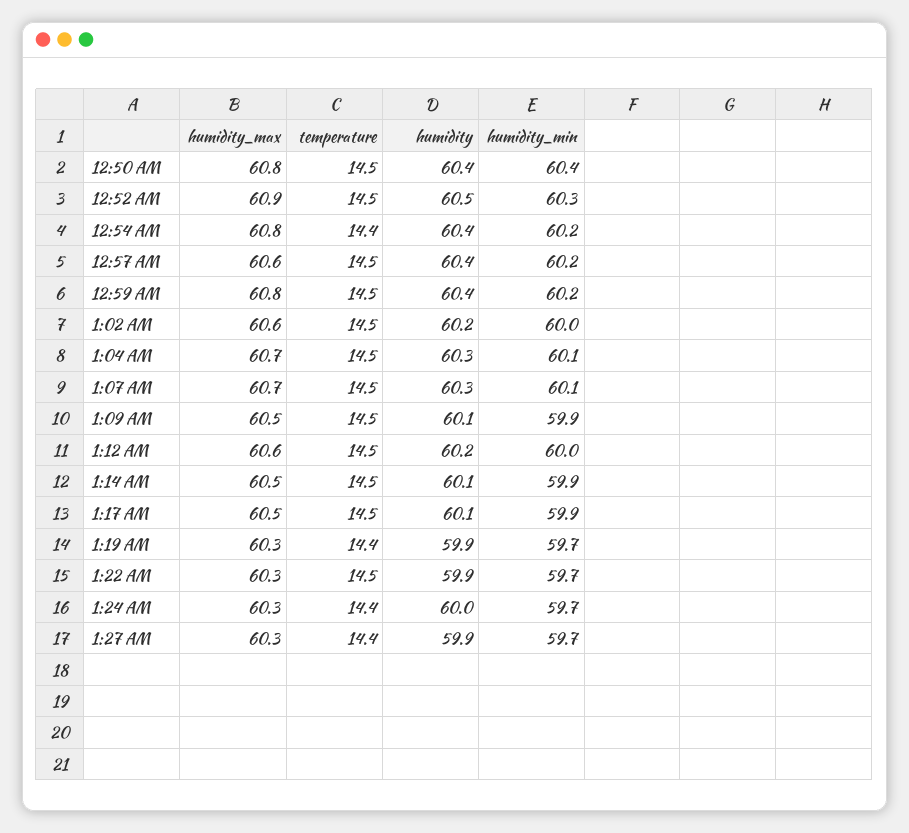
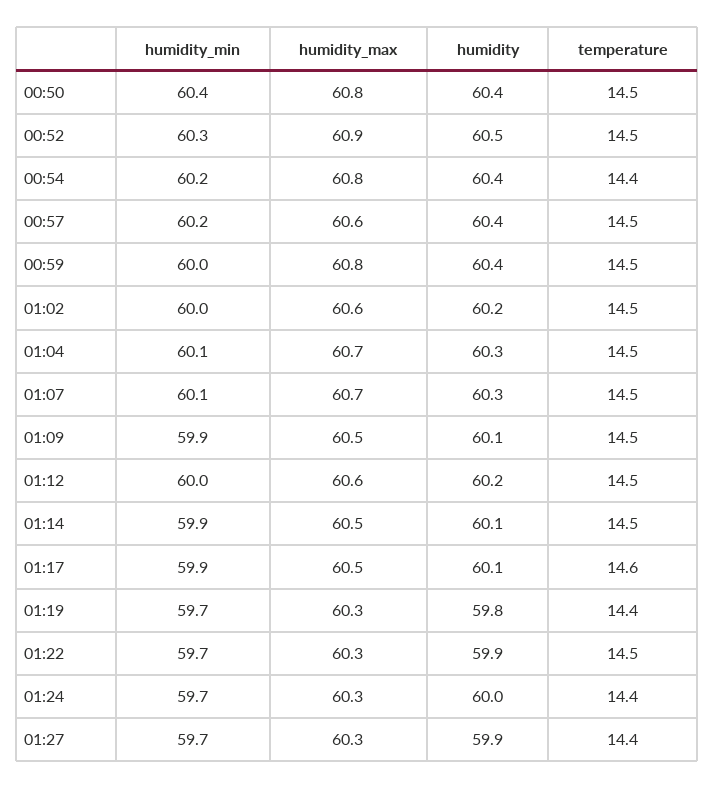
humidity_min, 12:59 AM: 60.2 -> 60
temperature, 1:17 AM: 14.5 -> 14.6
humidity, 1:19 AM: 59.9 -> 59.8

